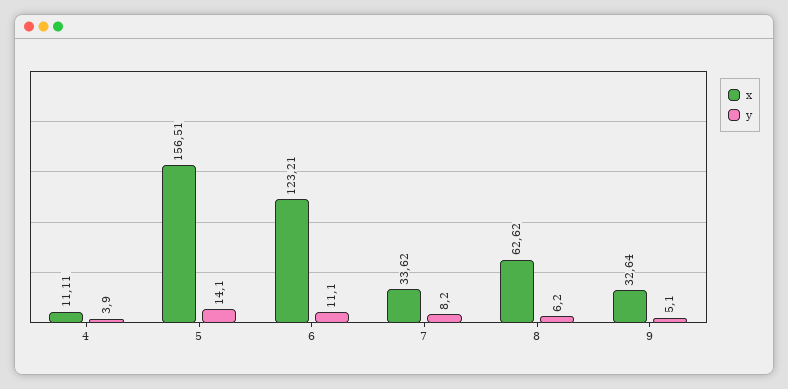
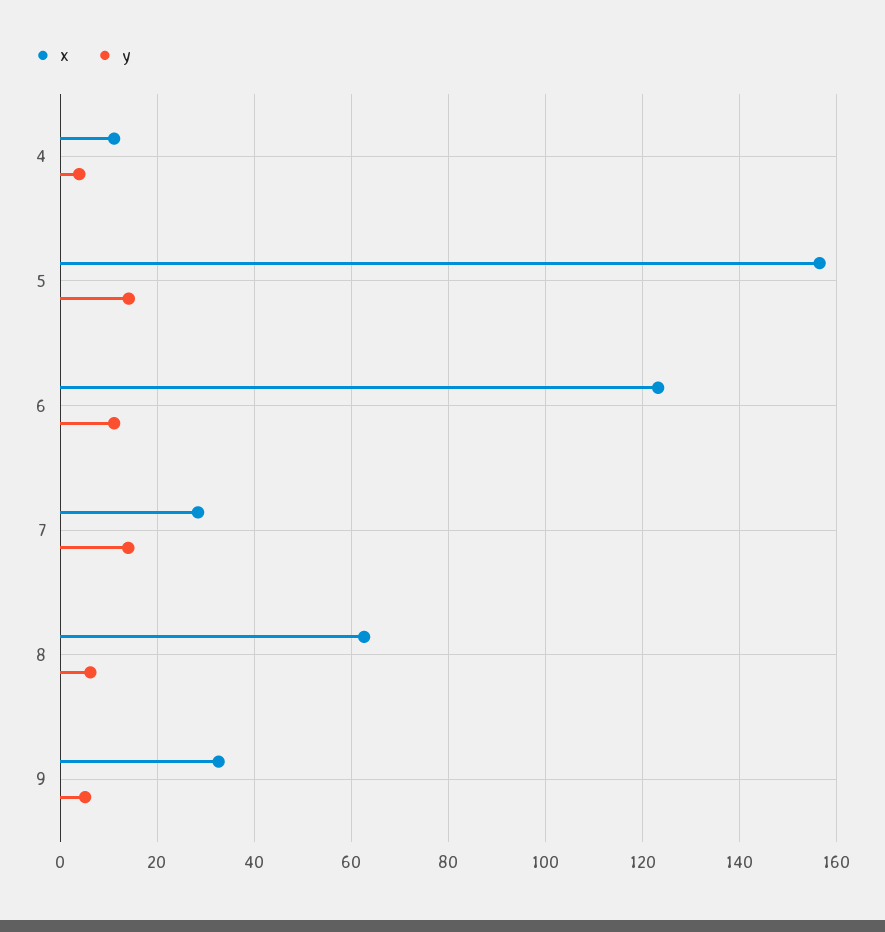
x, 7: 33.62 -> 28
y, 7: 8.2 -> 14

